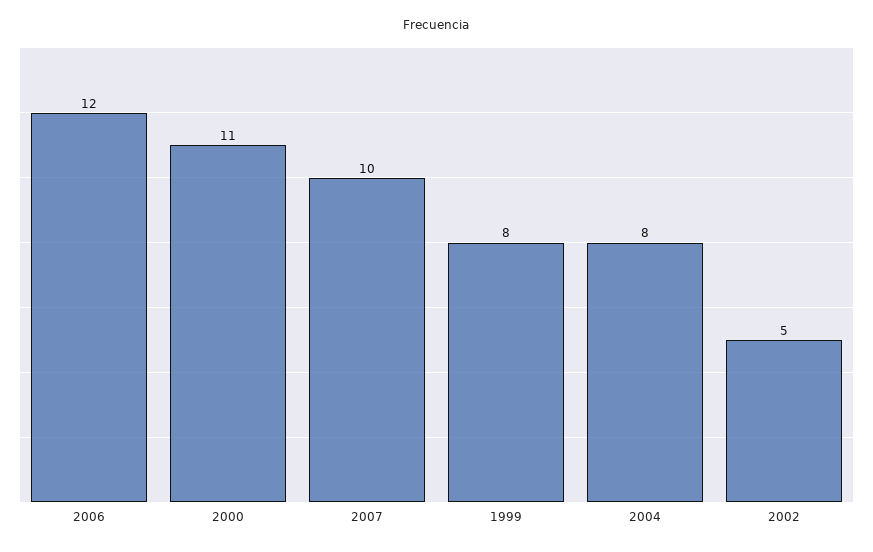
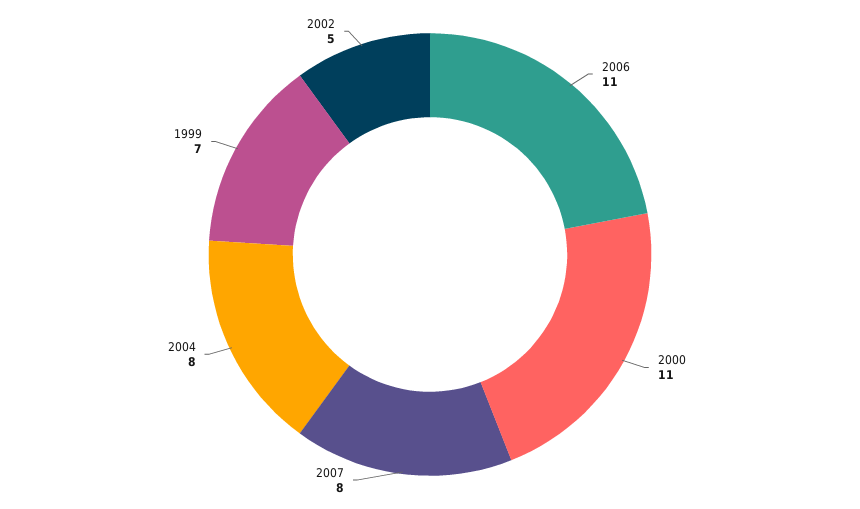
2006: 12 -> 11
2007: 10 -> 8
1999: 8 -> 7

